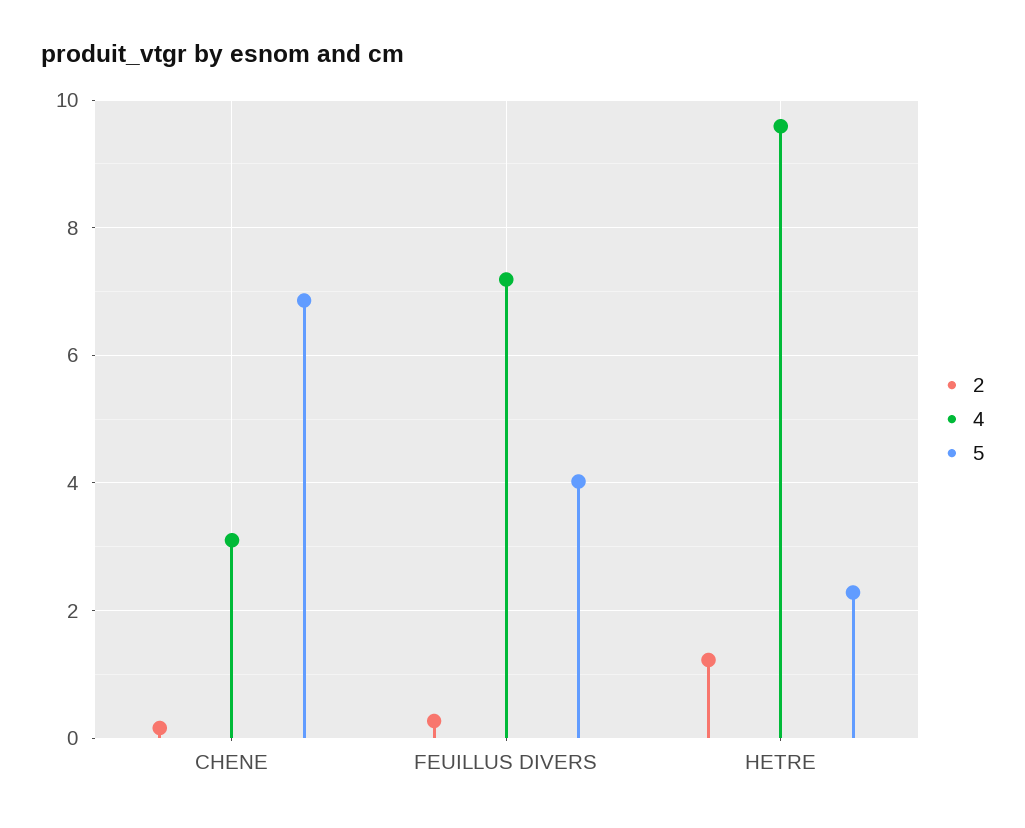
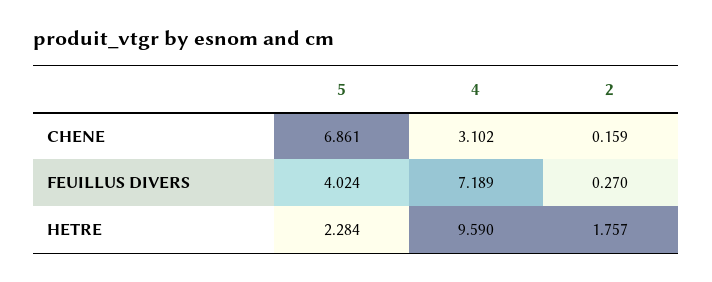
2, HETRE: 1.2 -> 1.757

